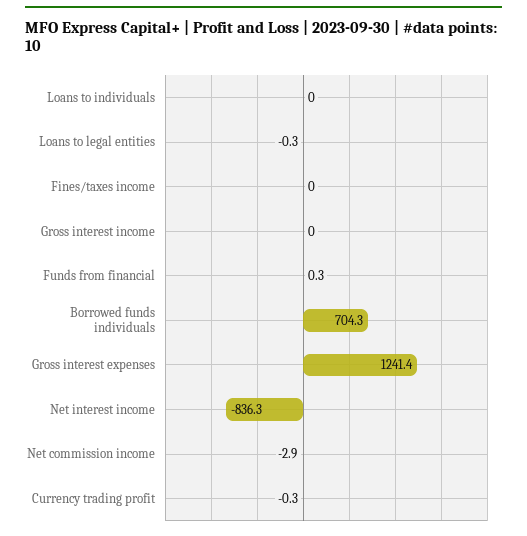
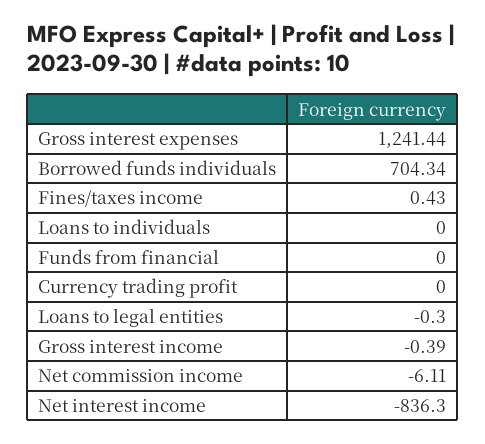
Fines/taxes income: 0 -> 0.43
Gross interest income: 0 -> -0.39
Funds from financial: 0.3 -> 0
Net commission income: -2.9 -> -6.11
Currency trading profit: -0.3 -> 0

